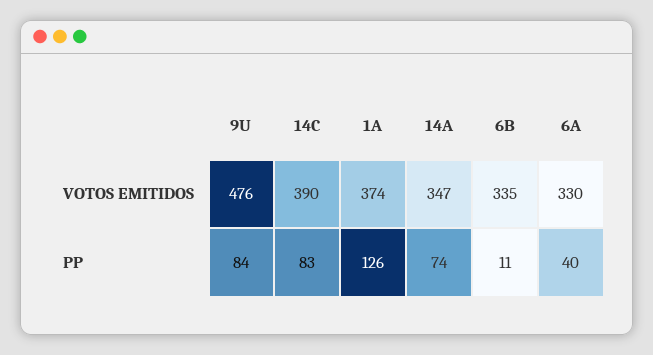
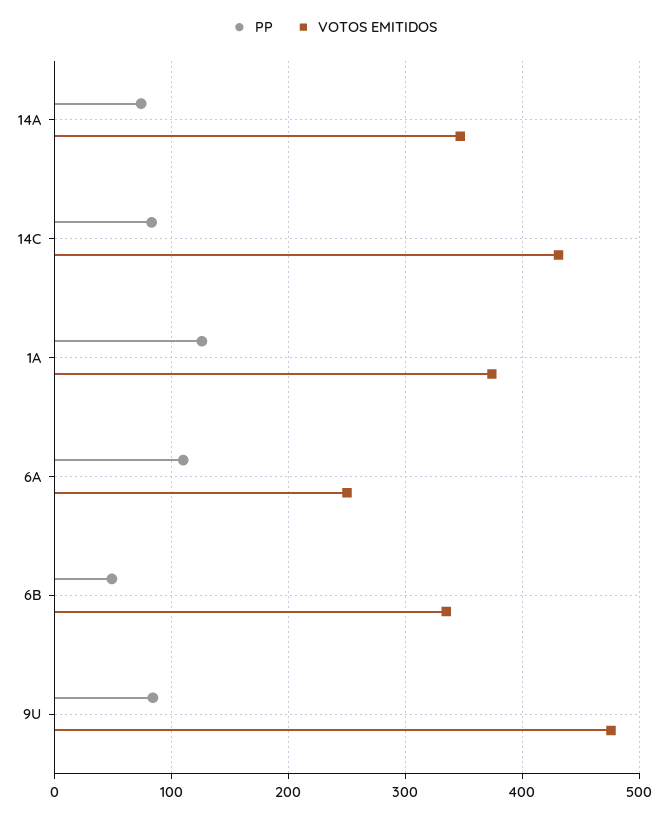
VOTOS EMITIDOS, 14C: 390 -> 430
VOTOS EMITIDOS, 6A: 330 -> 250
PP, 6B: 11 -> 50
PP, 6A: 40 -> 110

